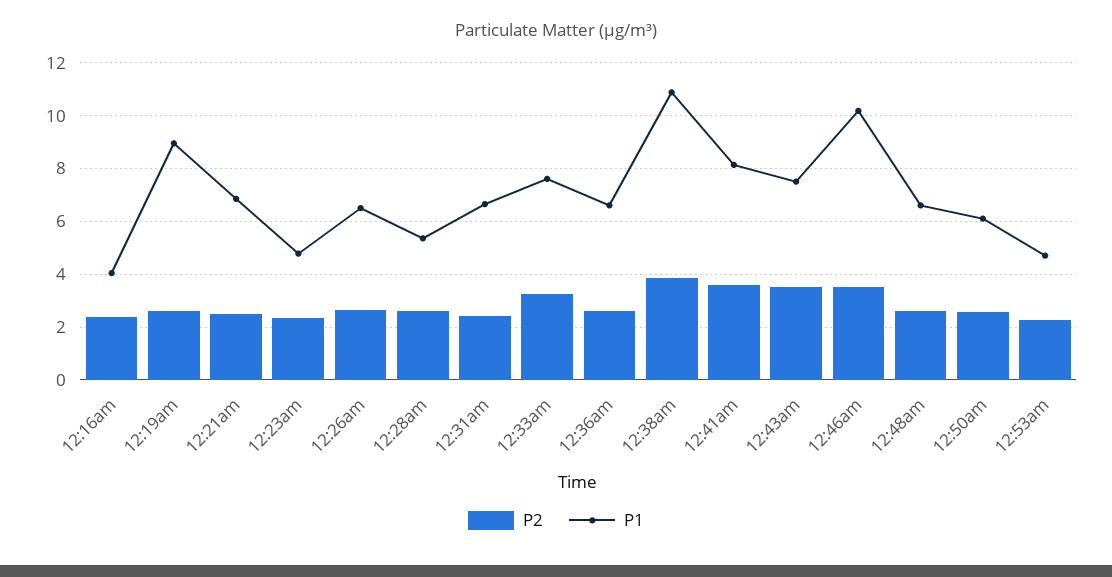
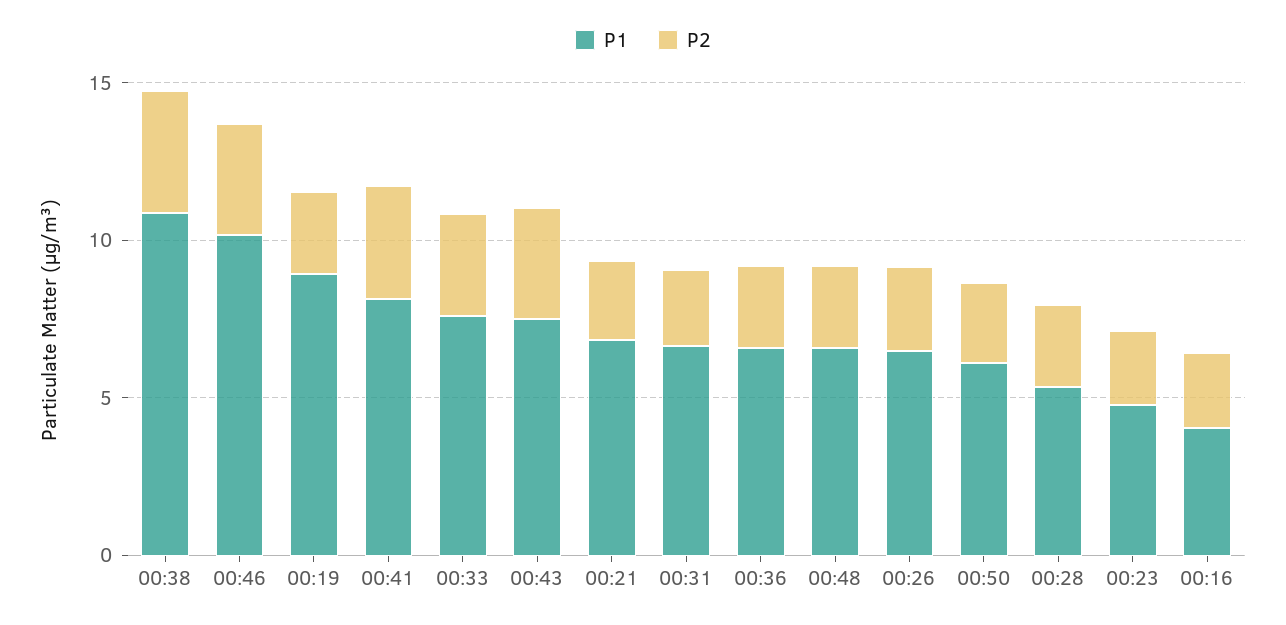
P2, 12:53am: 2.25 -> none
P1, 12:53am: 4.75 -> none

